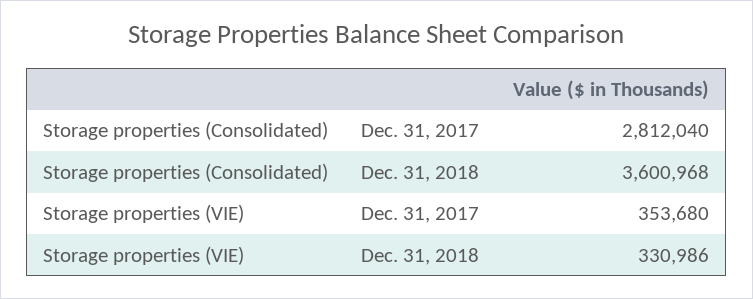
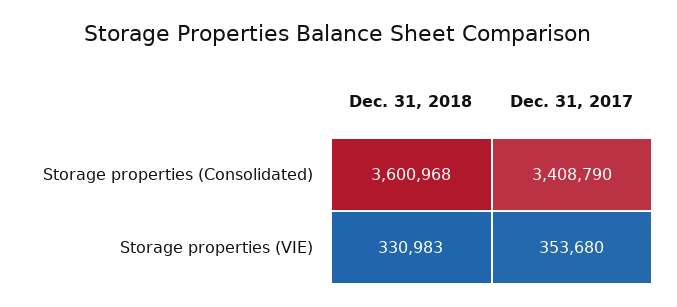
Storage properties (Consolidated), Dec. 31, 2017: 2812040 -> 3408790
Storage properties (VIE), Dec. 31, 2018: 330986 -> 330983

